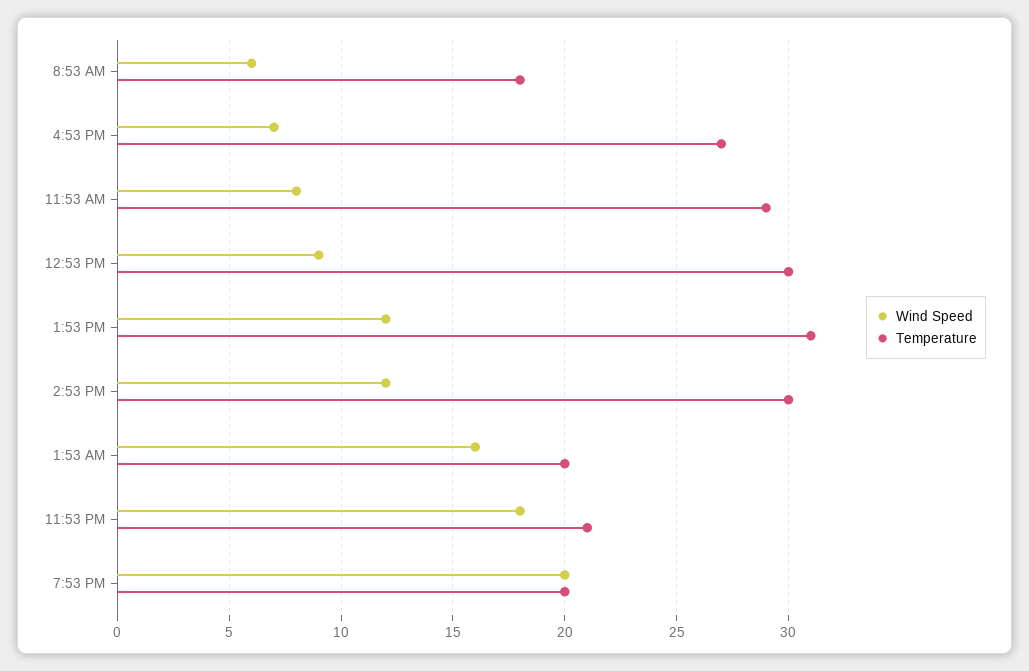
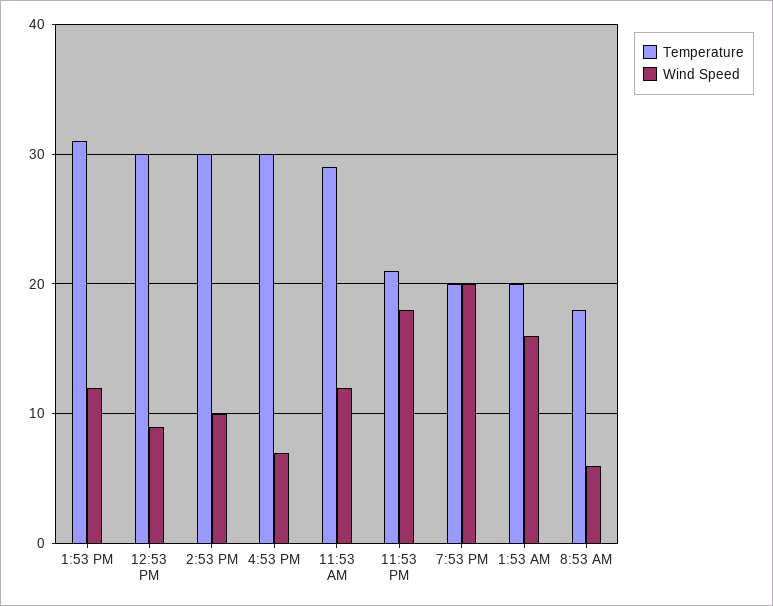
Temperature, 4:53 PM: 27 -> 30
Wind Speed, 11:53 AM: 8 -> 12
Wind Speed, 2:53 PM: 12 -> 10

